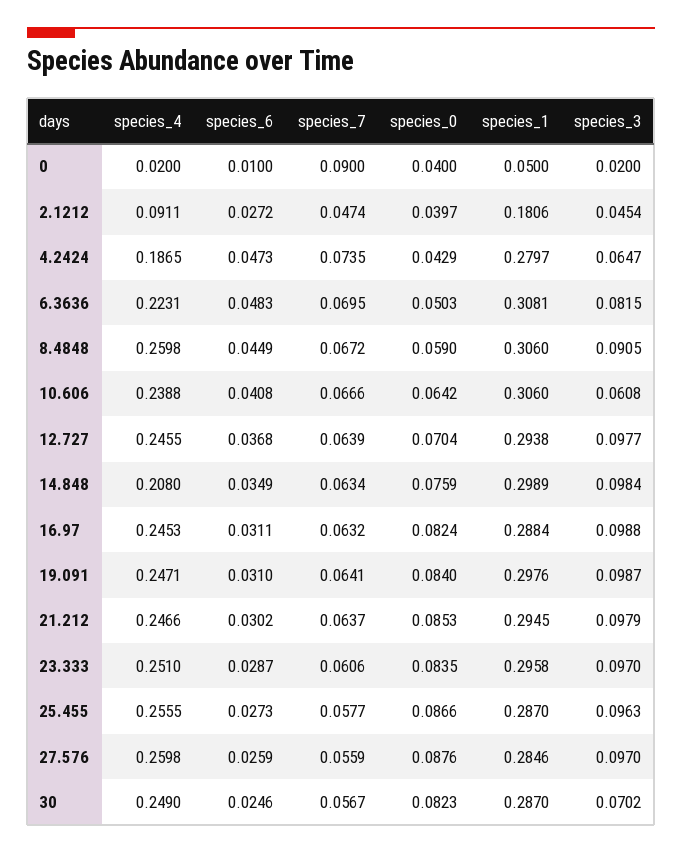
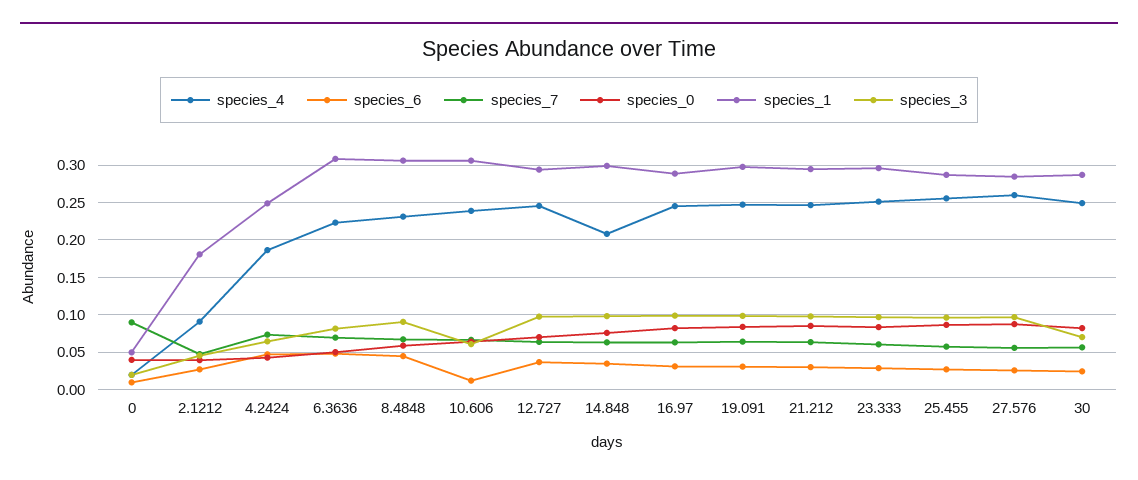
species_1, 4.2424: 0.2797 -> 0.25
species_4, 8.4848: 0.2598 -> 0.23
species_6, 10.606: 0.0408 -> 0.01

